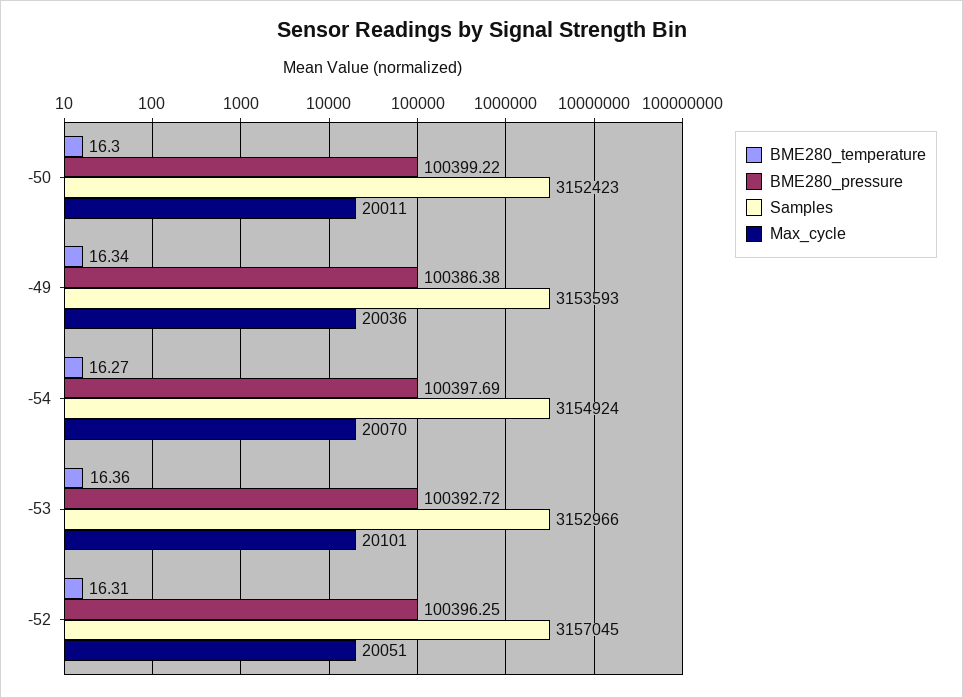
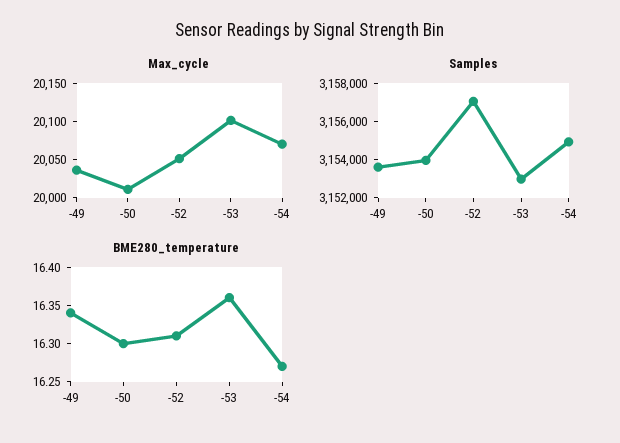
BME280_pressure, -50: 100399.22 -> none
Samples, -50: 3152423 -> 3154000
BME280_pressure, -49: 100386.38 -> none
BME280_pressure, -54: 100397.69 -> none
BME280_pressure, -53: 100392.72 -> none
BME280_pressure, -52: 100396.25 -> none

